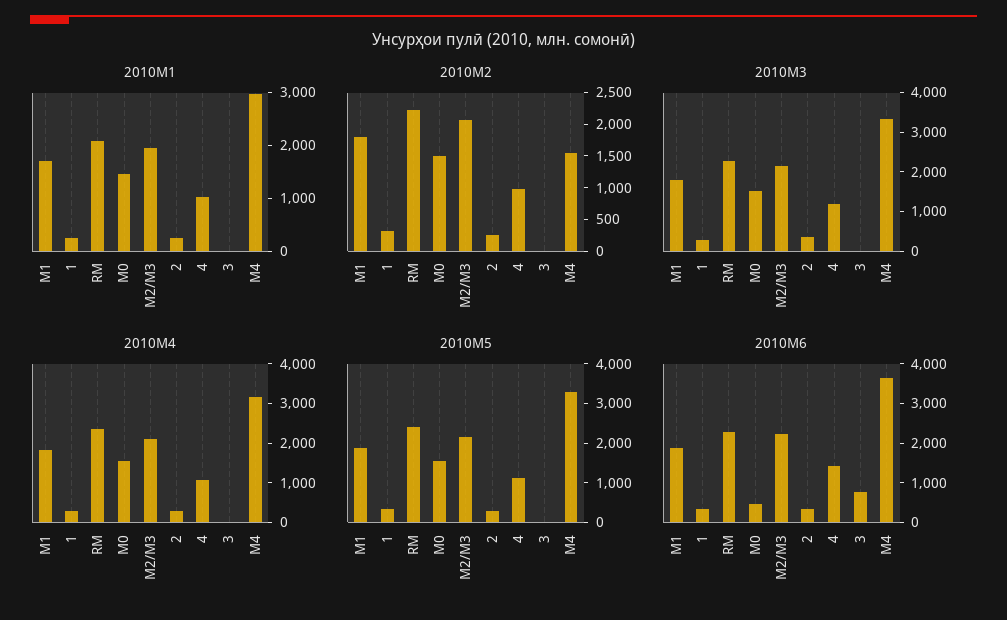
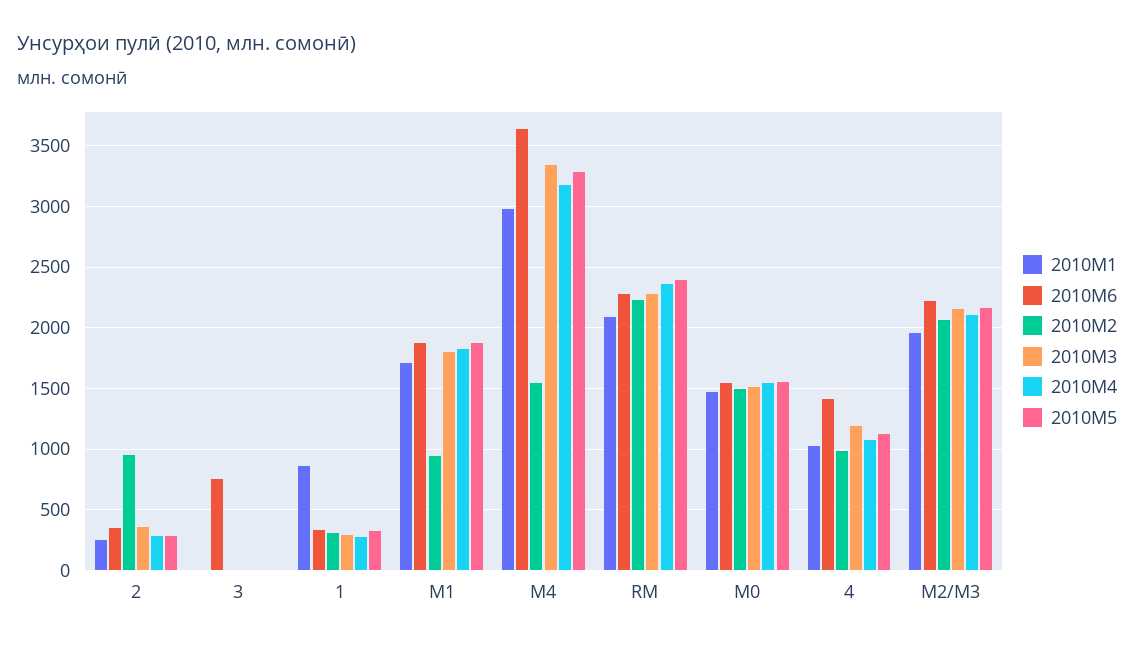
2010M1, 1: 200 -> 850
2010M2, М1: 1750 -> 950
2010M2, 2: 250 -> 950
2010M6, М0: 500 -> 1550

